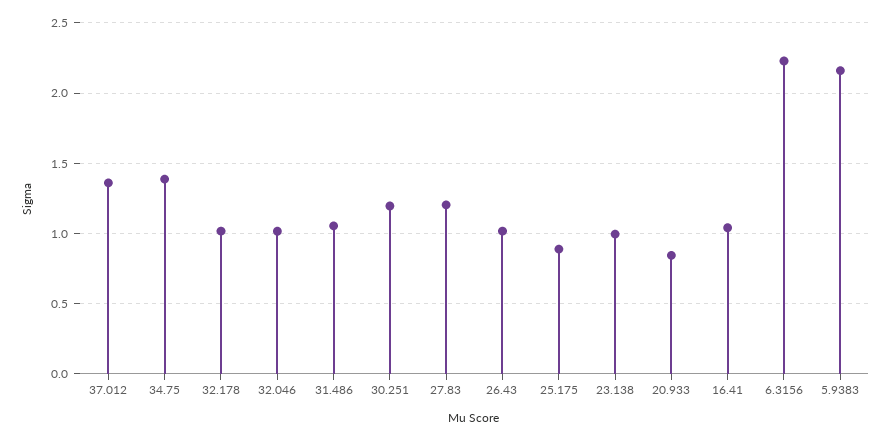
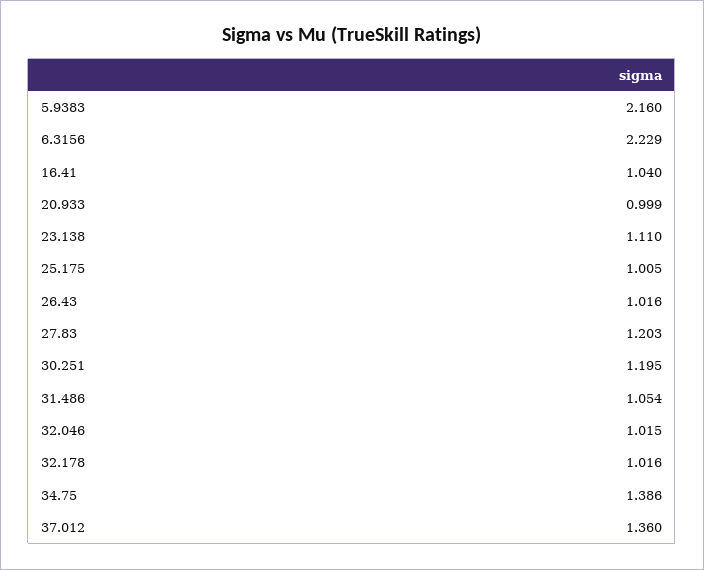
25.175: 0.9 -> 1.005
23.138: 1 -> 1.11
20.933: 0.85 -> 0.999

